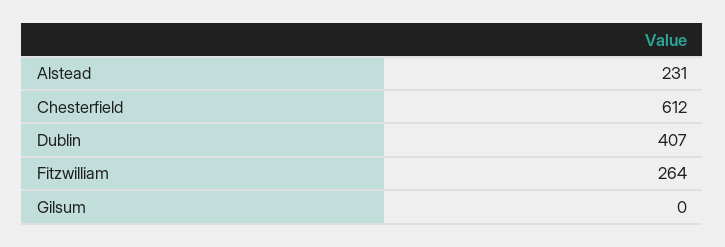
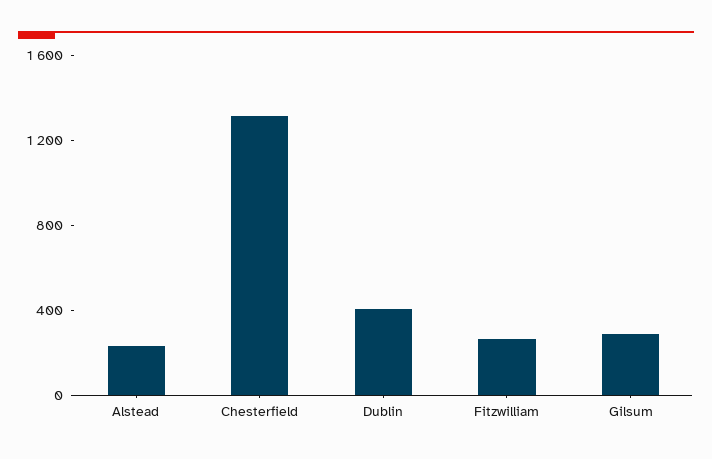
Chesterfield: 612 -> 1300
Gilsum: 0 -> 300

